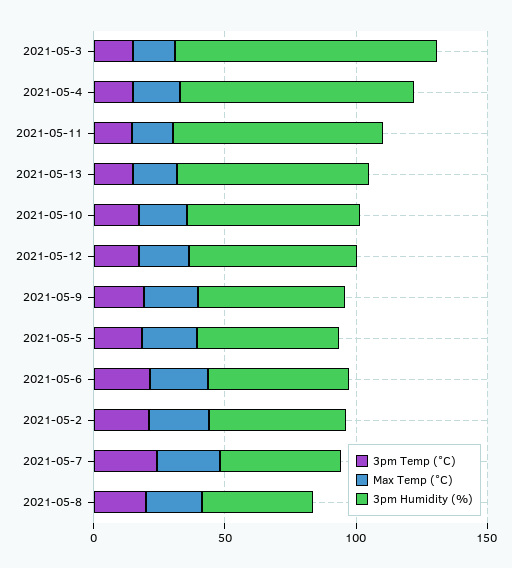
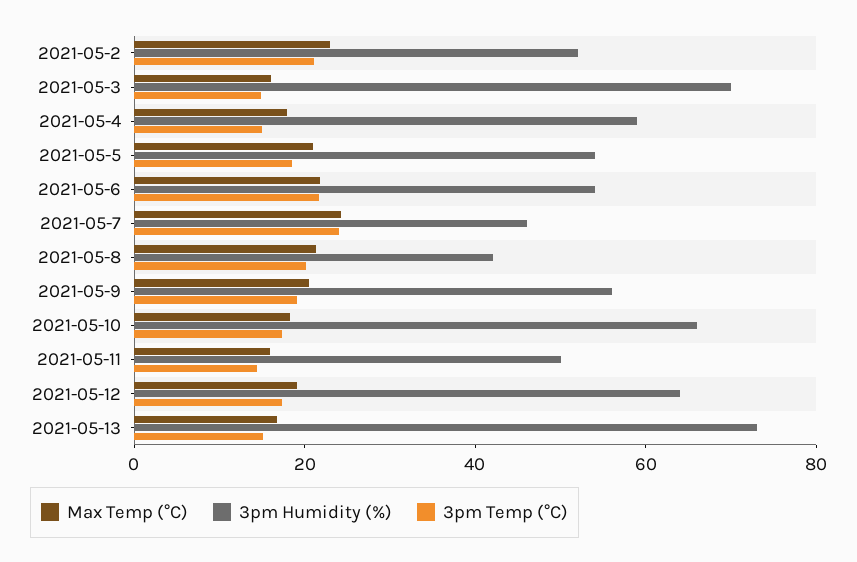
3pm Humidity (%), 2021-05-3: 100 -> 70
3pm Humidity (%), 2021-05-4: 90 -> 60
3pm Humidity (%), 2021-05-11: 80 -> 50

